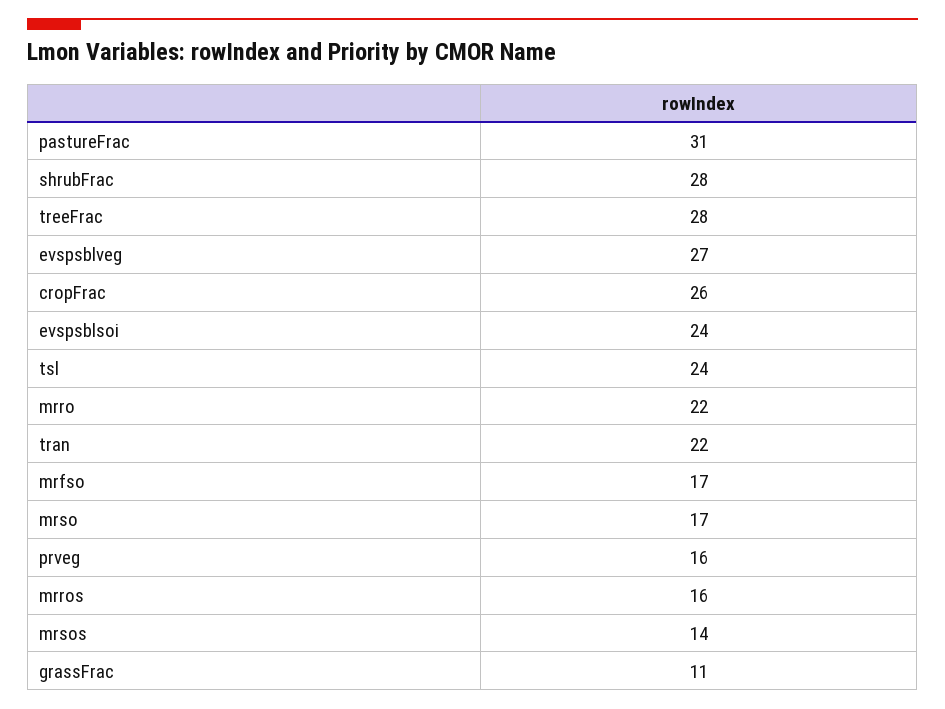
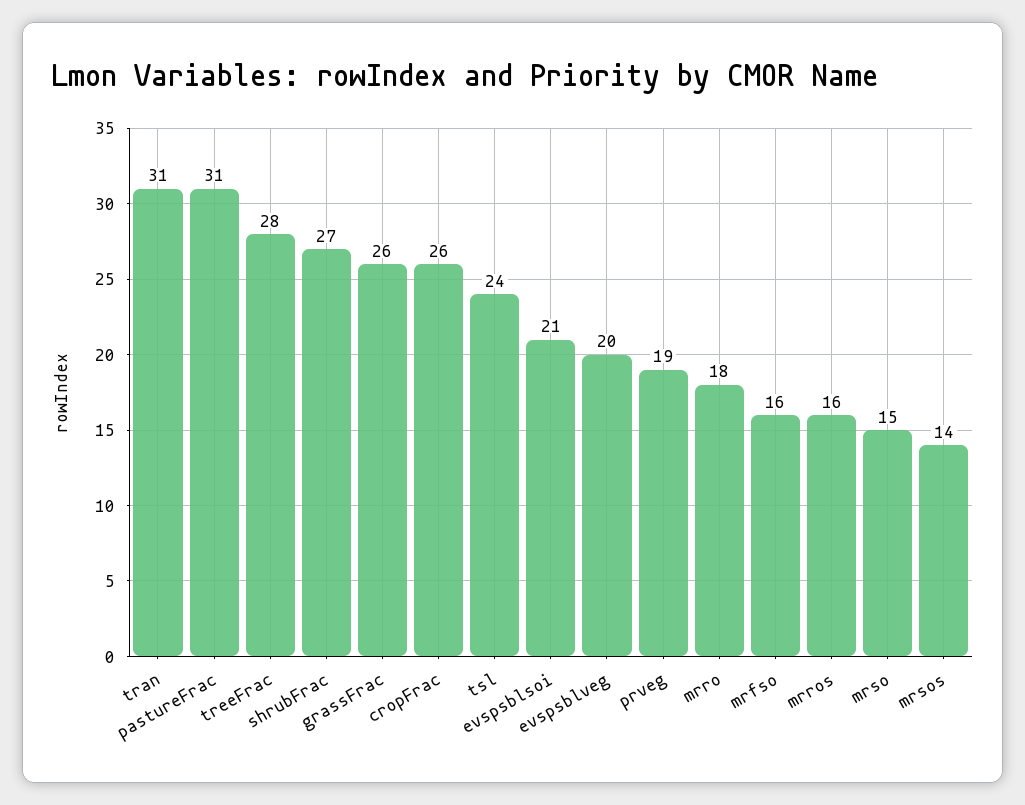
shrubFrac: 28 -> 27
evspsblveg: 27 -> 20
evspsblsoi: 24 -> 21
mrro: 22 -> 18
tran: 22 -> 31
mrfso: 17 -> 16
mrso: 17 -> 15
prveg: 16 -> 19
grassFrac: 11 -> 26

